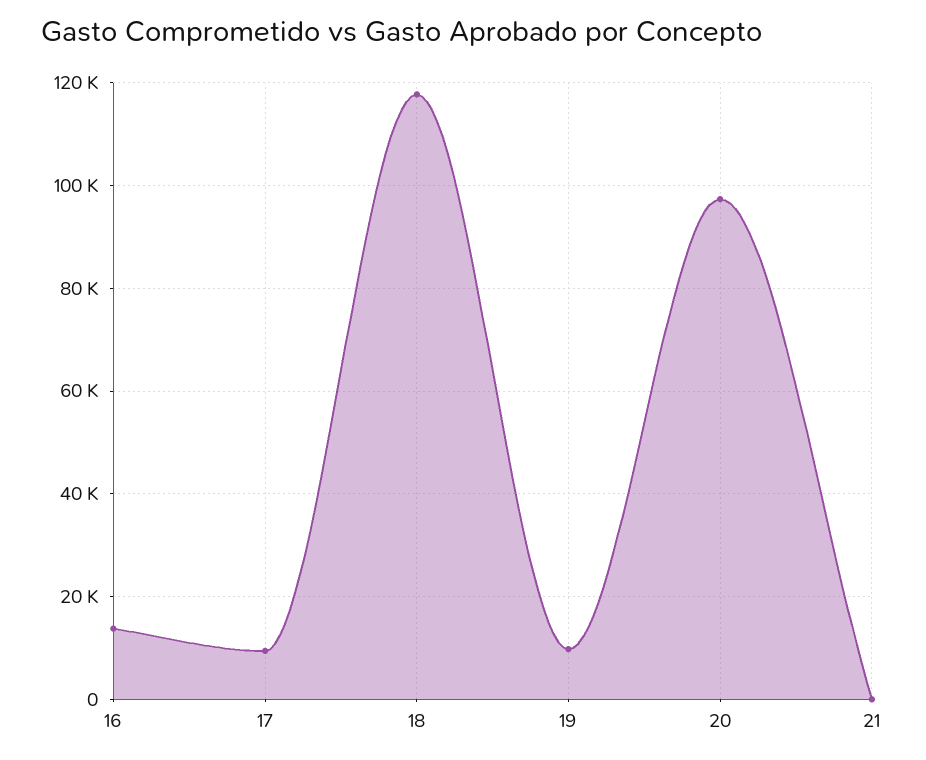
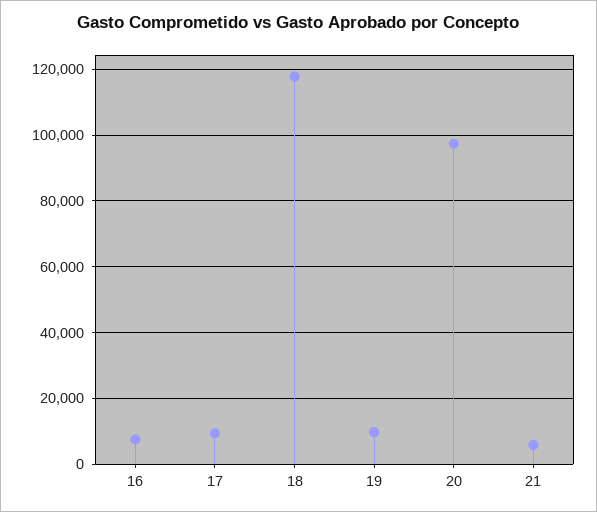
16: 14000 -> 8000
21: 0 -> 6000

